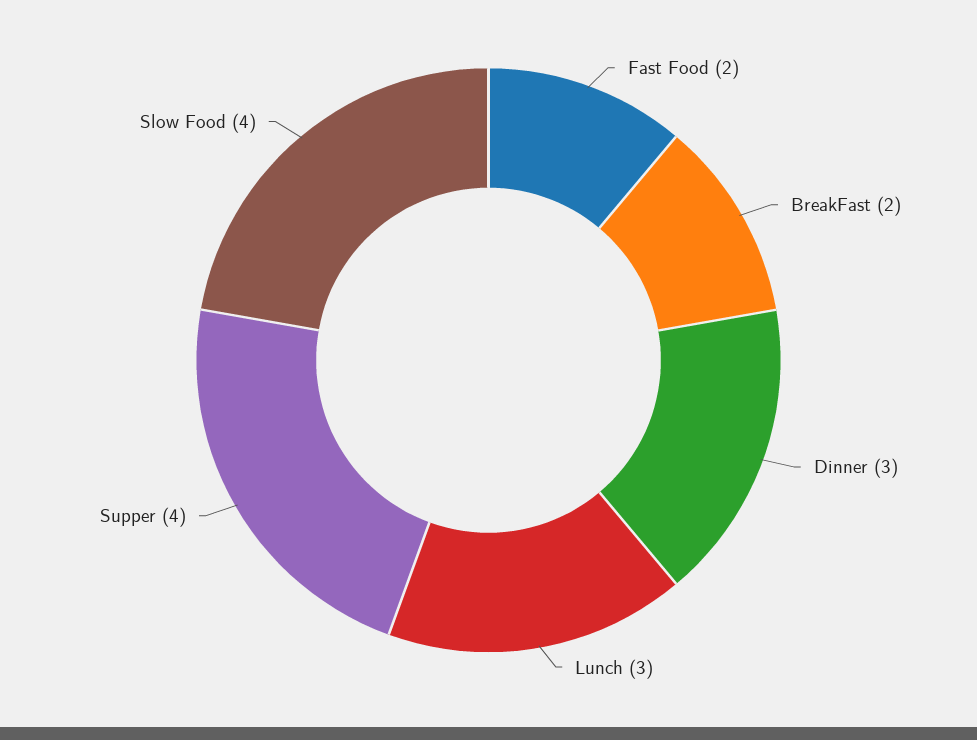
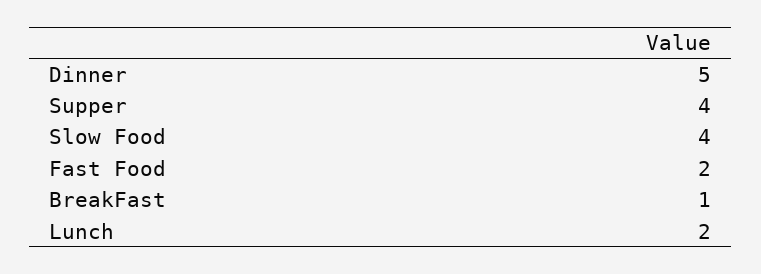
BreakFast: 2 -> 1
Dinner: 3 -> 5
Lunch: 3 -> 2

